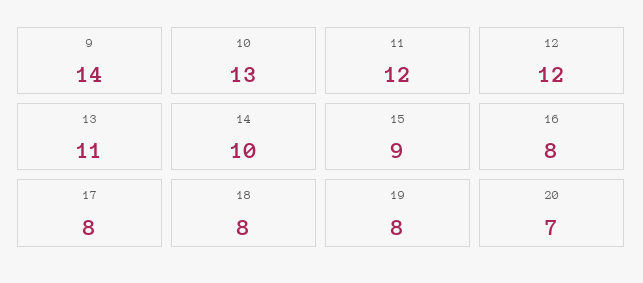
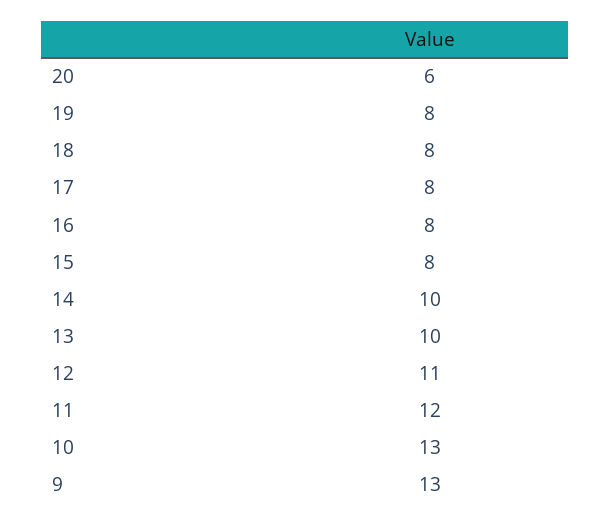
9: 14 -> 13
12: 12 -> 11
13: 11 -> 10
15: 9 -> 8
20: 7 -> 6

